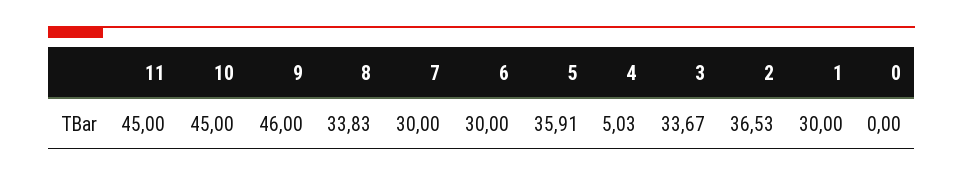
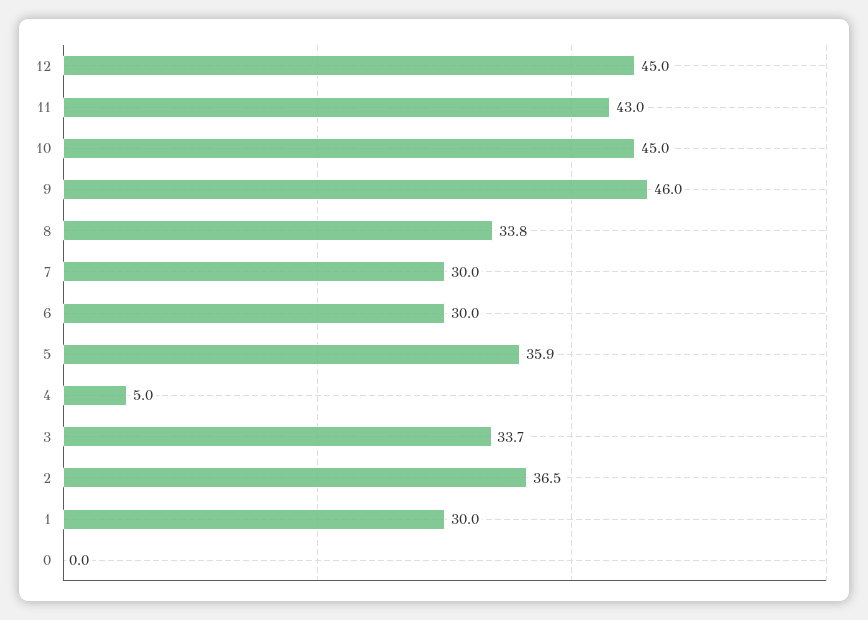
11: 45 -> 43
12: none -> 45

